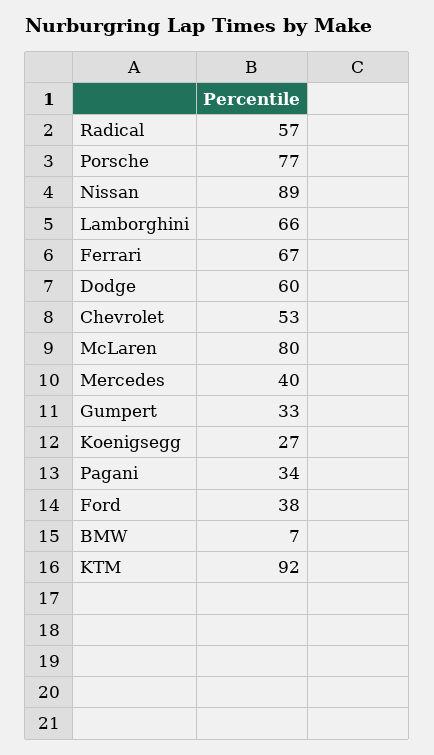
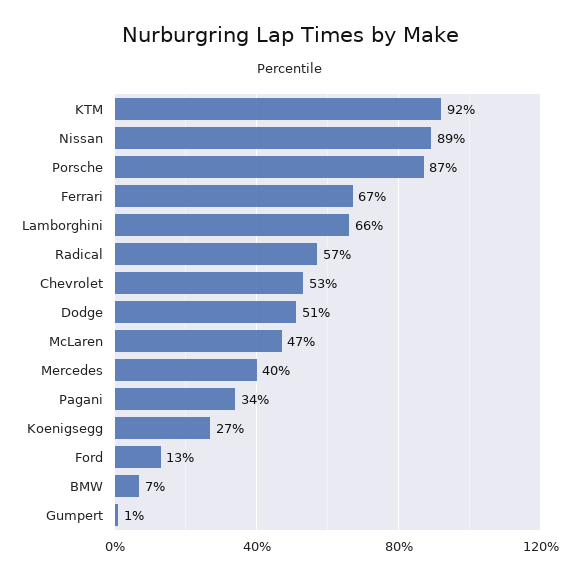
Porsche: 77 -> 87
Dodge: 60 -> 51
McLaren: 80 -> 47
Gumpert: 33 -> 1
Ford: 38 -> 13

